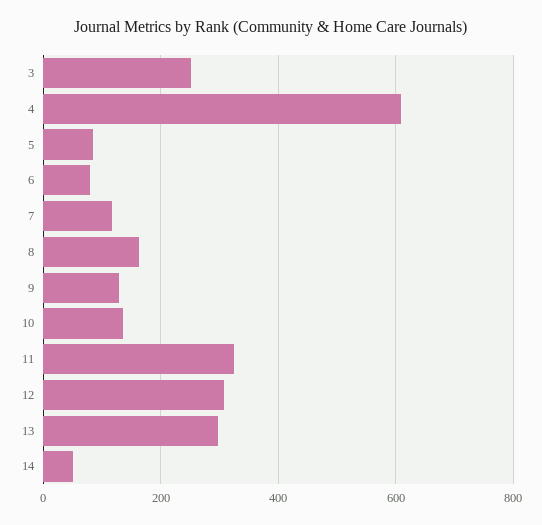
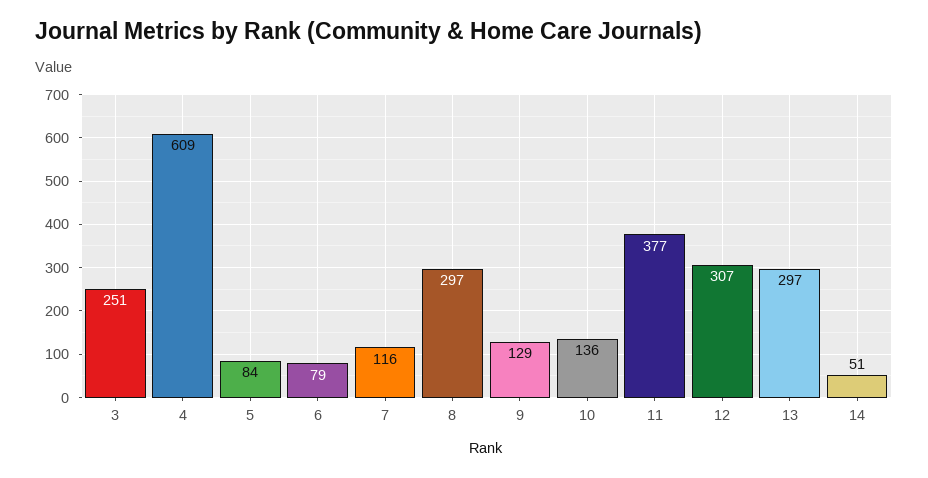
8: 160 -> 297
11: 320 -> 377

